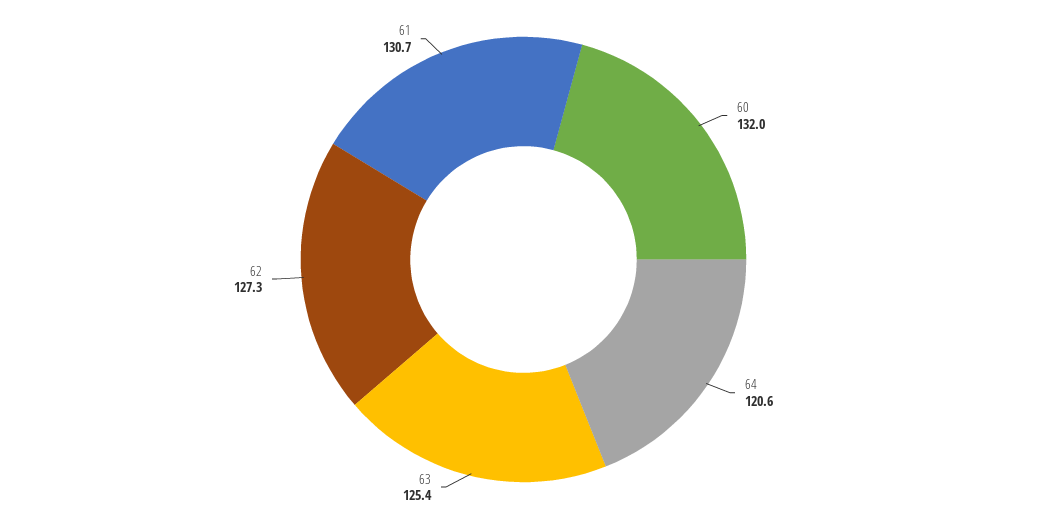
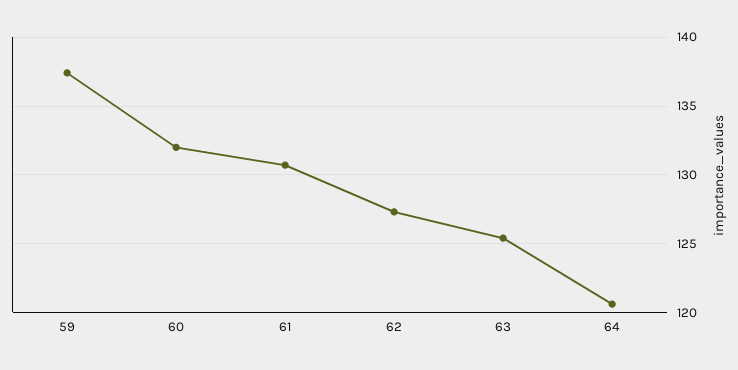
59: none -> 137.5

